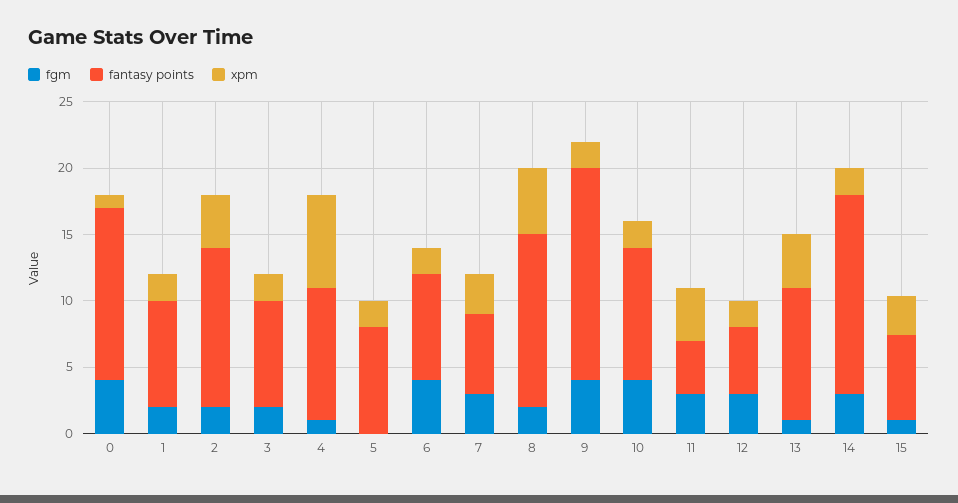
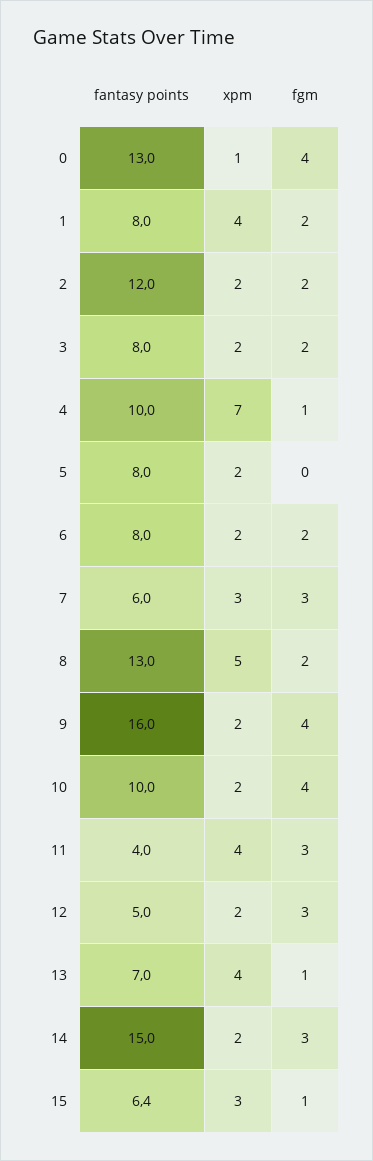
xpm, 1: 2 -> 4
xpm, 2: 4 -> 2
fgm, 6: 4 -> 2
fantasy points, 13: 10 -> 7

